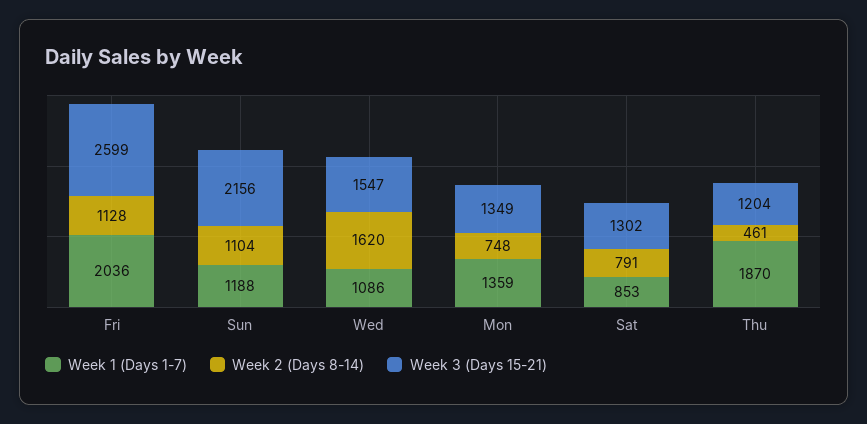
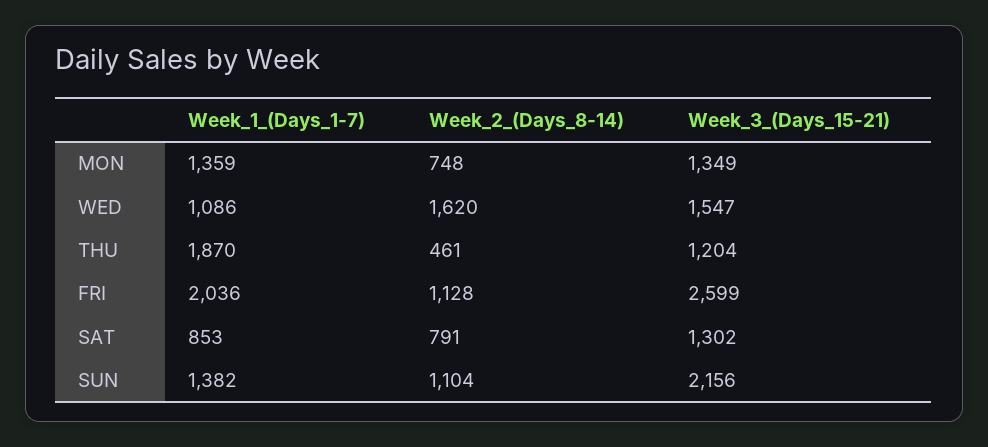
Week 1 (Days 1-7), Sun: 1188 -> 1382

